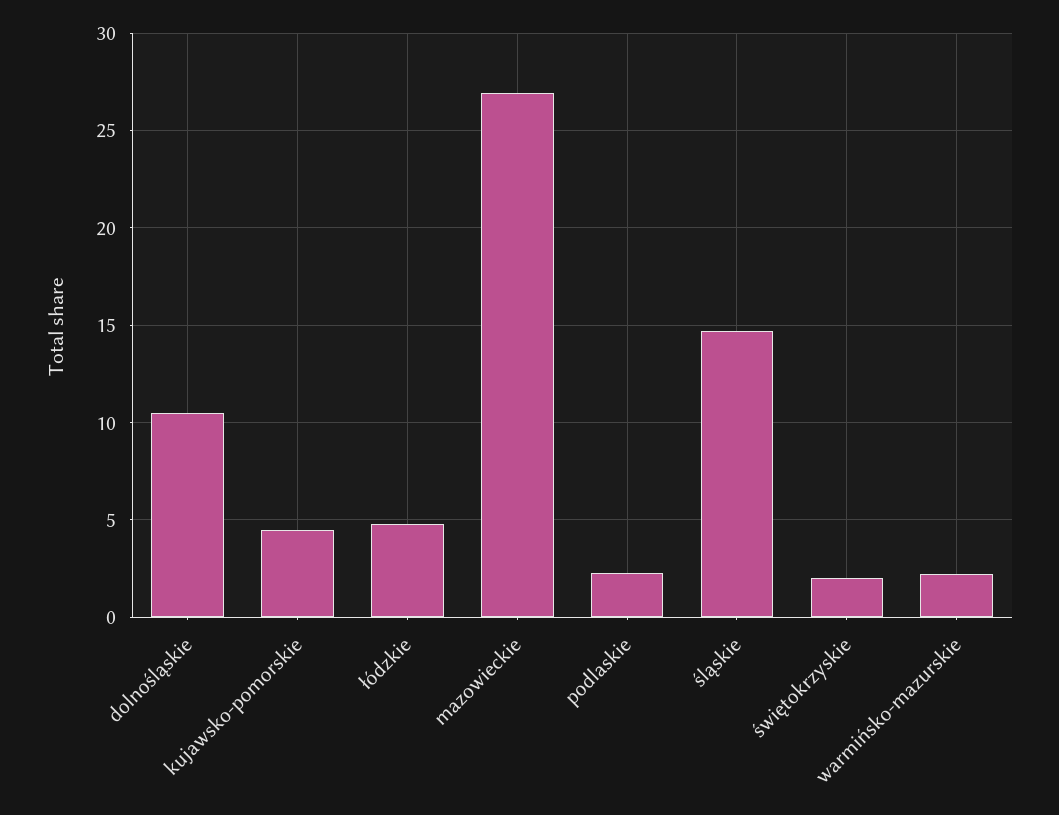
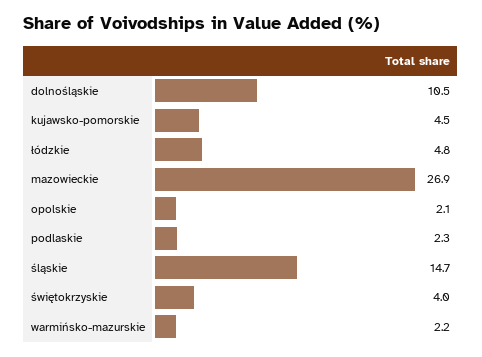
świętokrzyskie: 2 -> 4
opolskie: none -> 2.1

